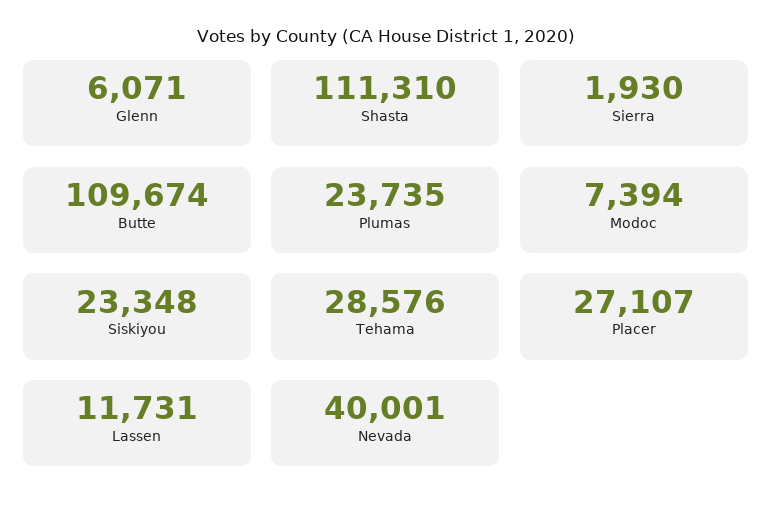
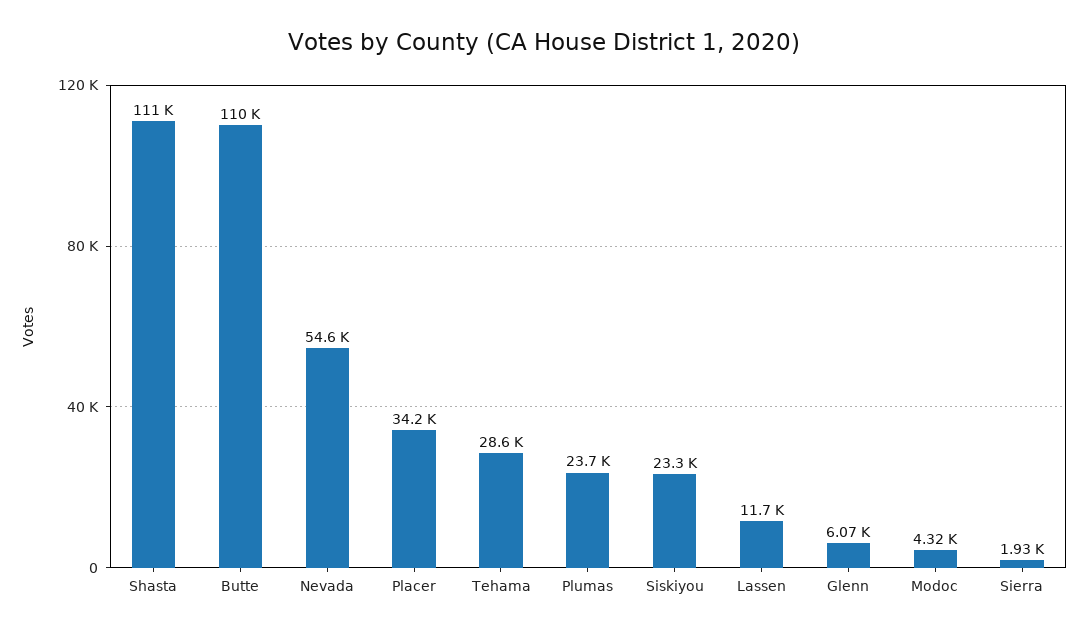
Modoc: 7394 -> 4320
Placer: 27107 -> 34200
Nevada: 40001 -> 54600

